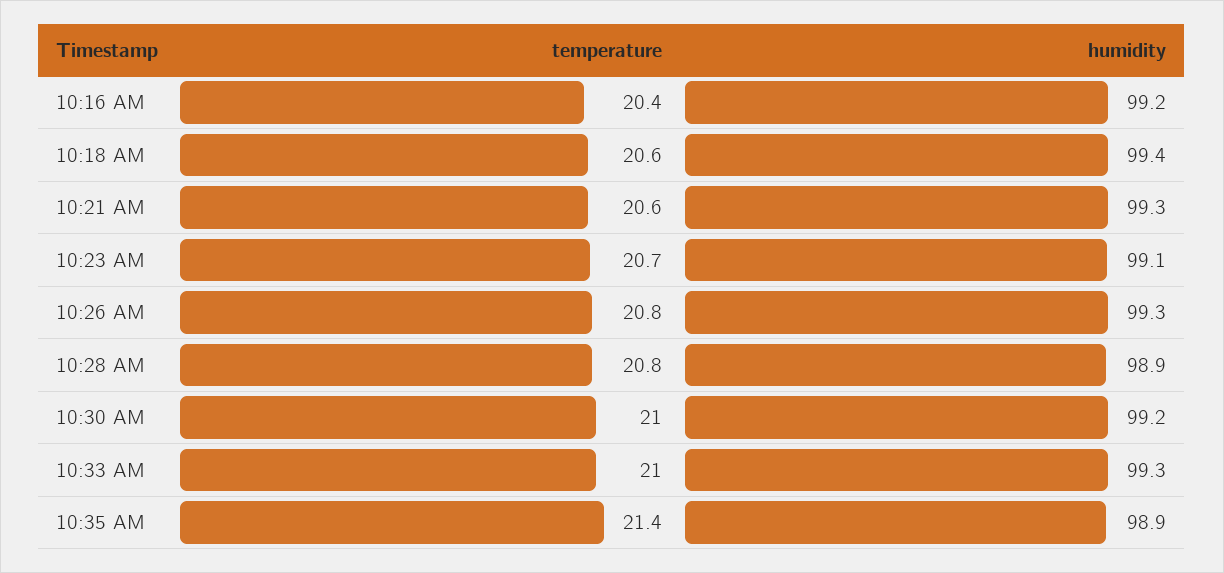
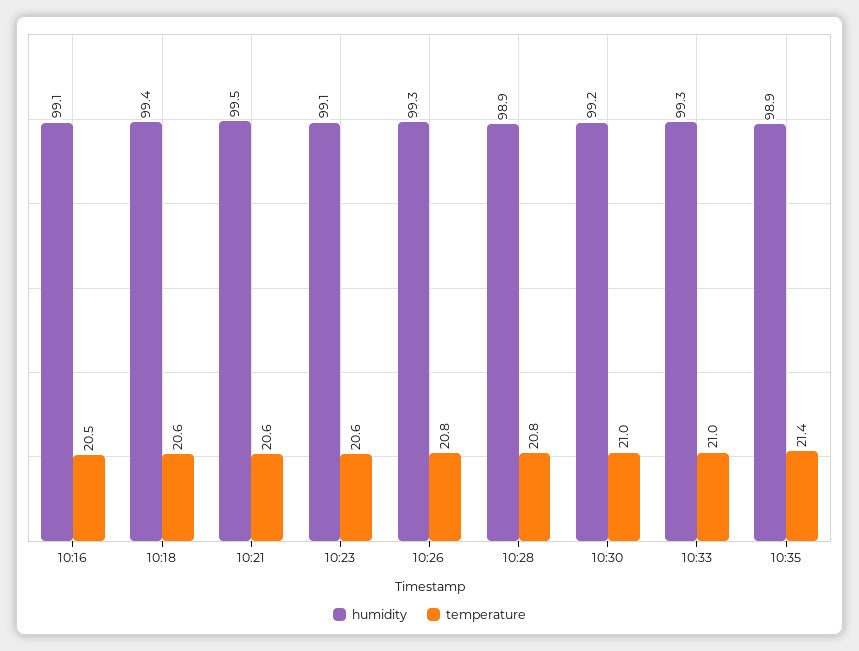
temperature, 10:16 AM: 20.4 -> 20.5
humidity, 10:16 AM: 99.2 -> 99.1
humidity, 10:21 AM: 99.3 -> 99.5
temperature, 10:23 AM: 20.7 -> 20.6

